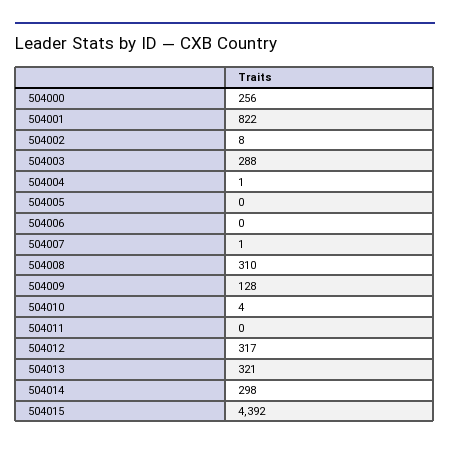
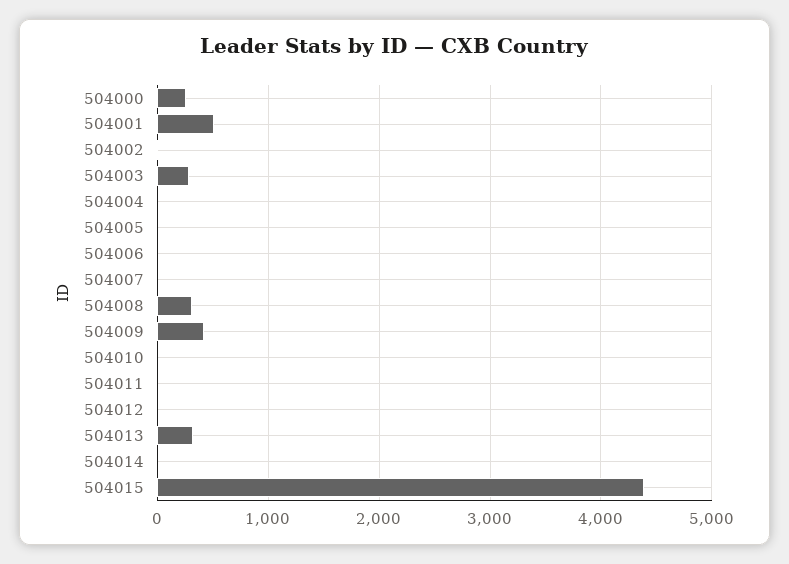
504001: 822 -> 500
504009: 128 -> 400
504012: 317 -> 0
504014: 298 -> 0

